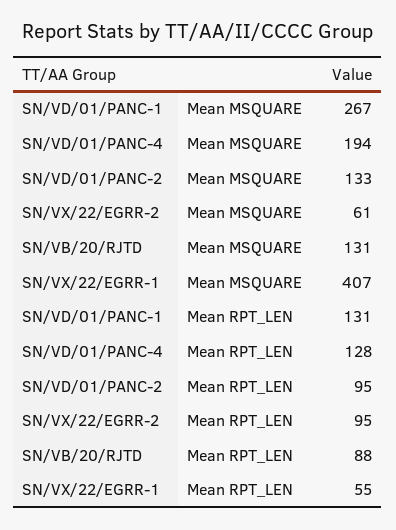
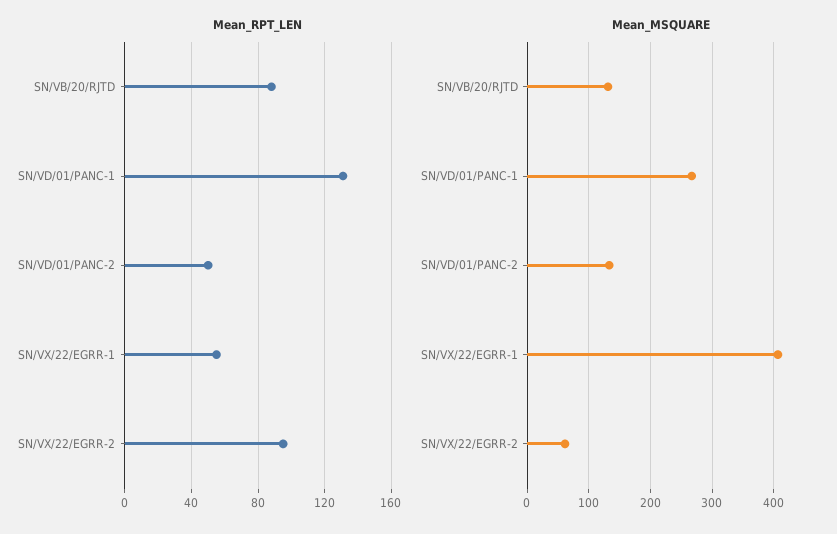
Mean MSQUARE, SN/VD/01/PANC-4: 194 -> none
Mean RPT_LEN, SN/VD/01/PANC-4: 128 -> none
Mean RPT_LEN, SN/VD/01/PANC-2: 95 -> 50

